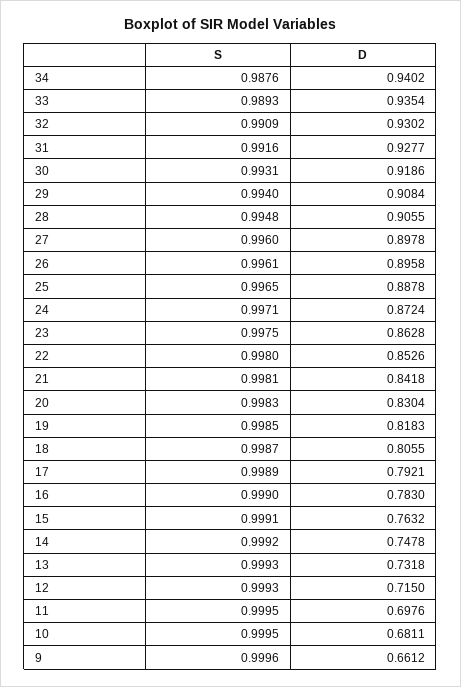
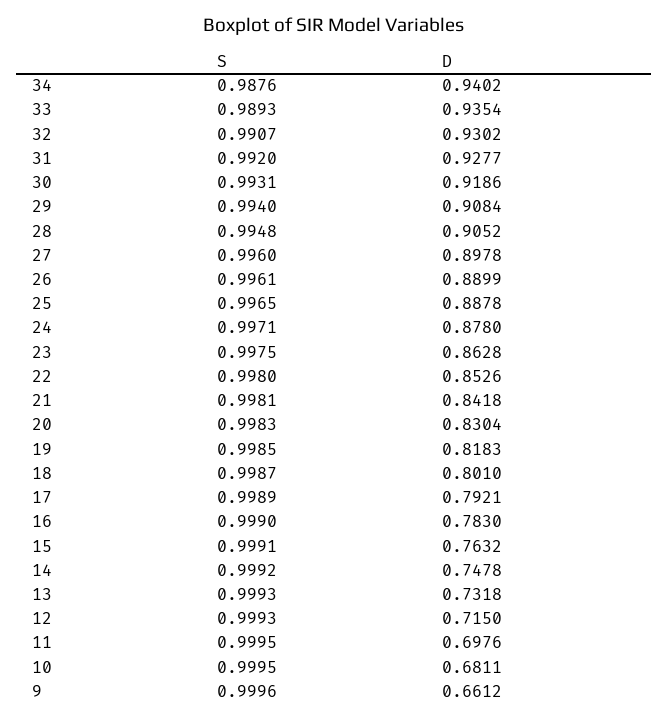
S, 32: 0.9909 -> 0.9907
S, 31: 0.9916 -> 0.992
D, 28: 0.9055 -> 0.9052
D, 26: 0.8958 -> 0.8899
D, 24: 0.8724 -> 0.878
D, 18: 0.8055 -> 0.801

